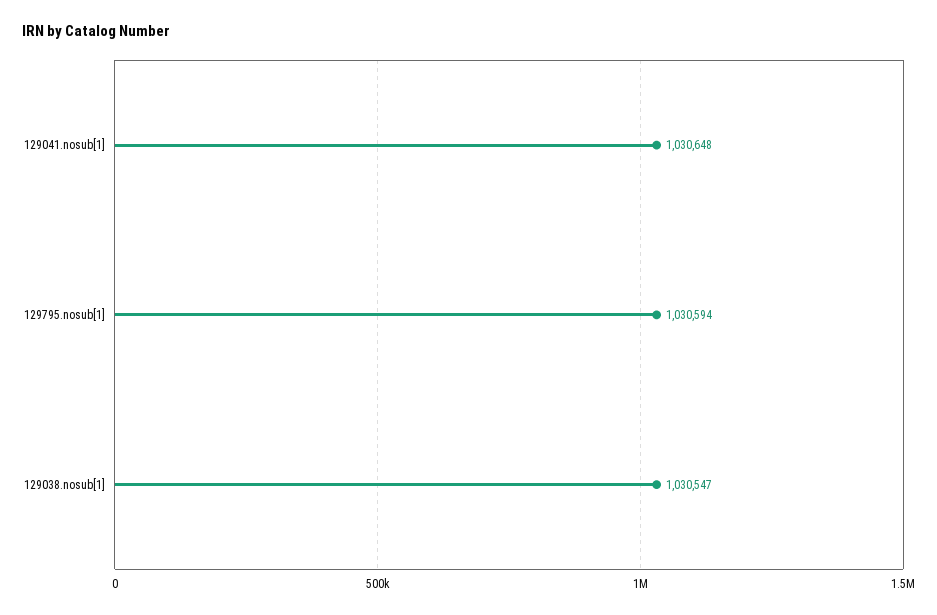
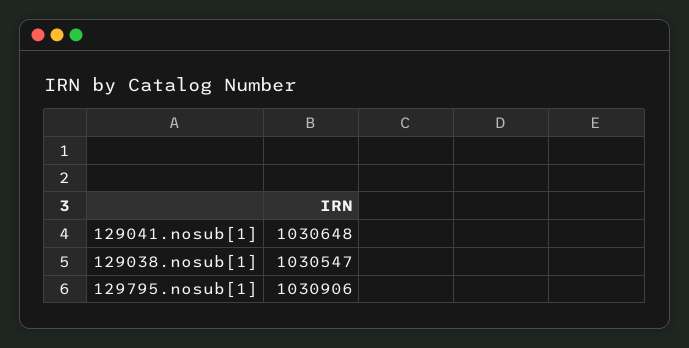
129795.nosub[1]: 1030594 -> 1030906

